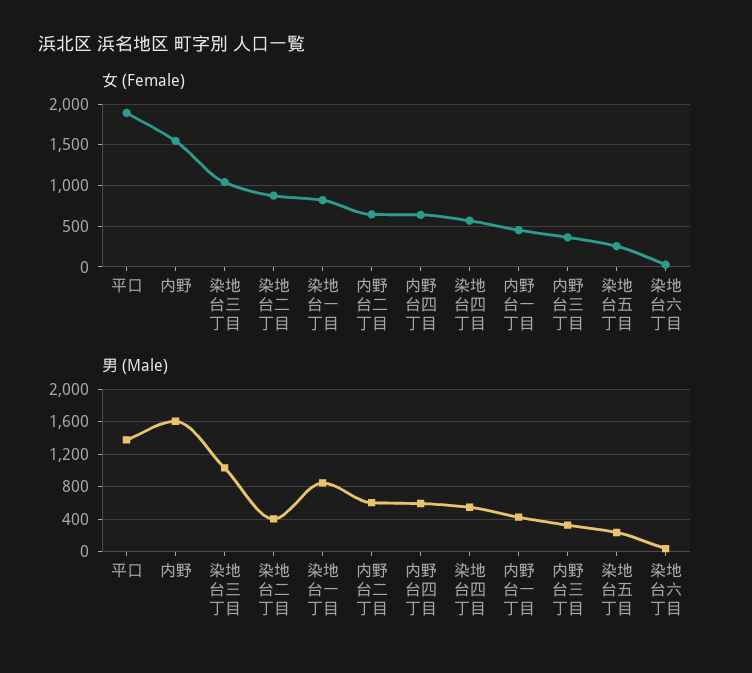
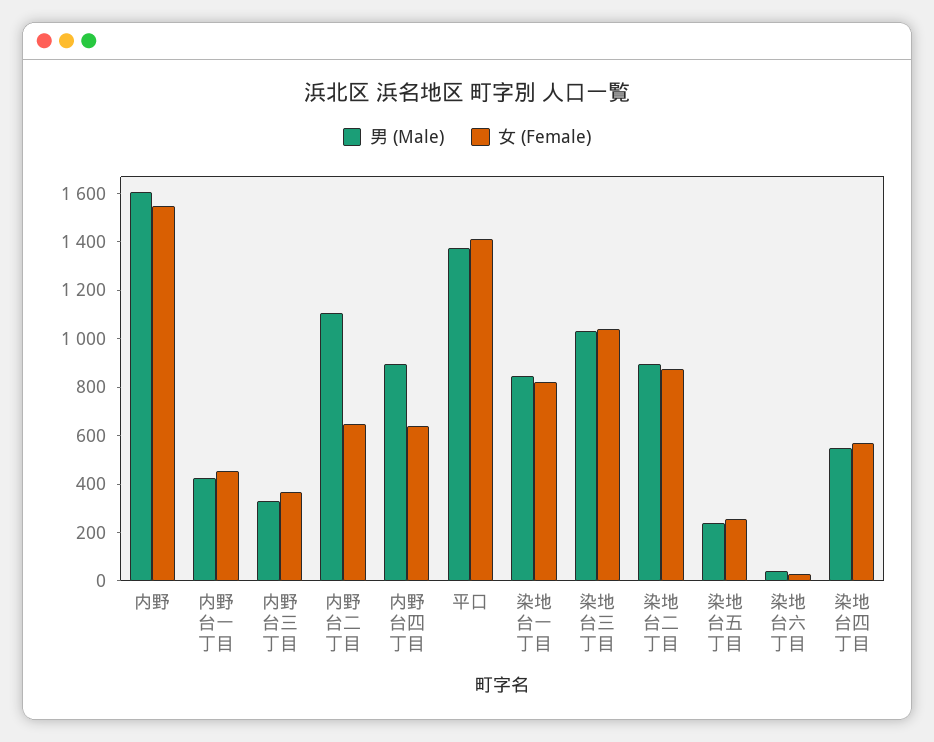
女 (Female), 平口: 1900 -> 1400
男 (Male), 染地台二丁目: 400 -> 900
男 (Male), 内野台二丁目: 600 -> 1100
男 (Male), 内野台四丁目: 600 -> 900

